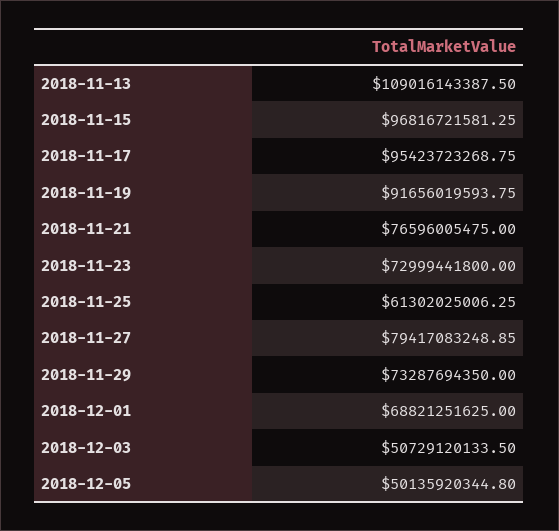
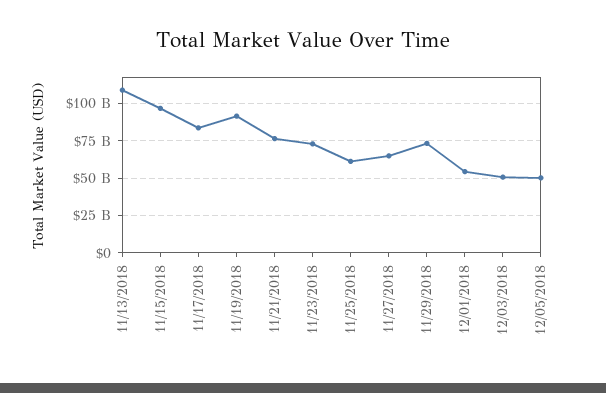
2018-11-17: 95423723268.75 -> 85000000000
2018-11-27: 79417083248.85 -> 65000000000
2018-12-01: 68821251625 -> 55000000000

